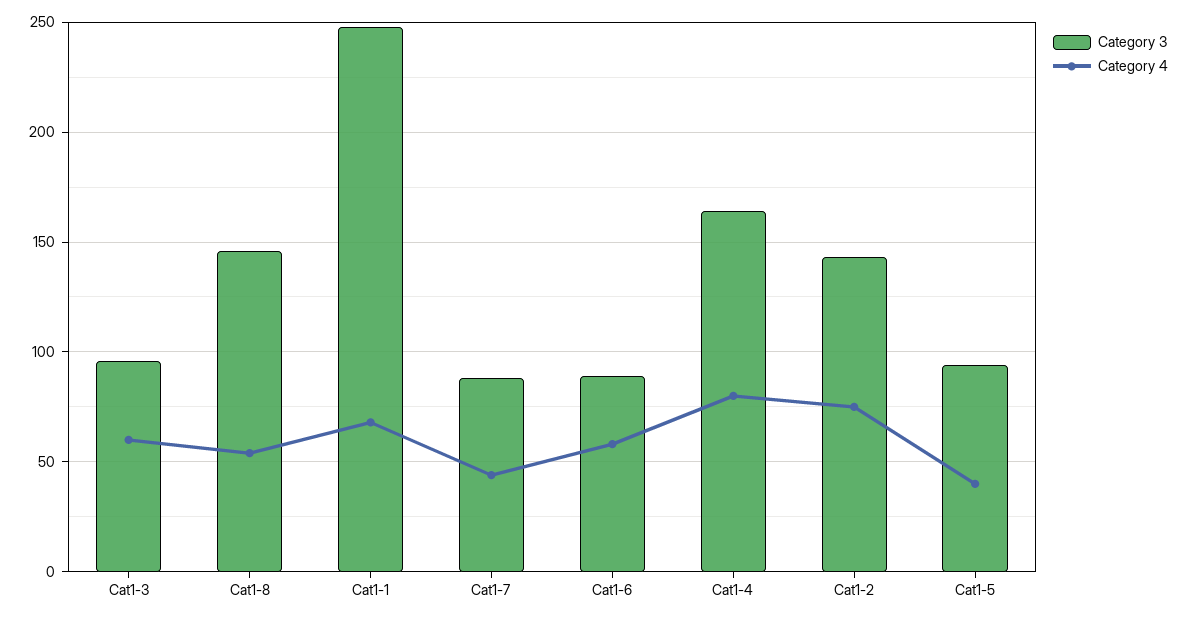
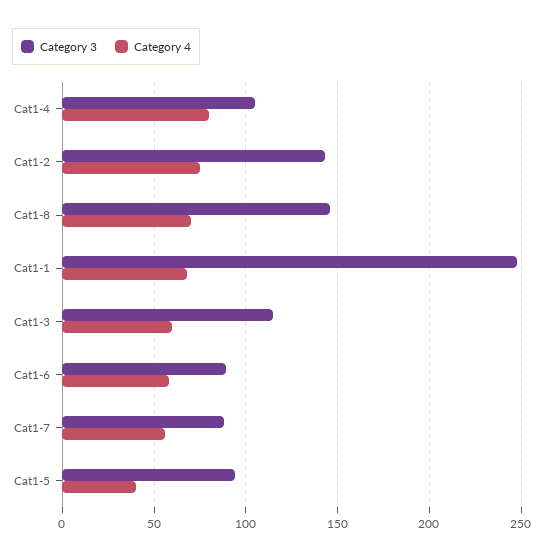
Category 3, Cat1-3: 95 -> 115
Category 4, Cat1-8: 55 -> 70
Category 4, Cat1-7: 45 -> 55
Category 3, Cat1-4: 165 -> 105

